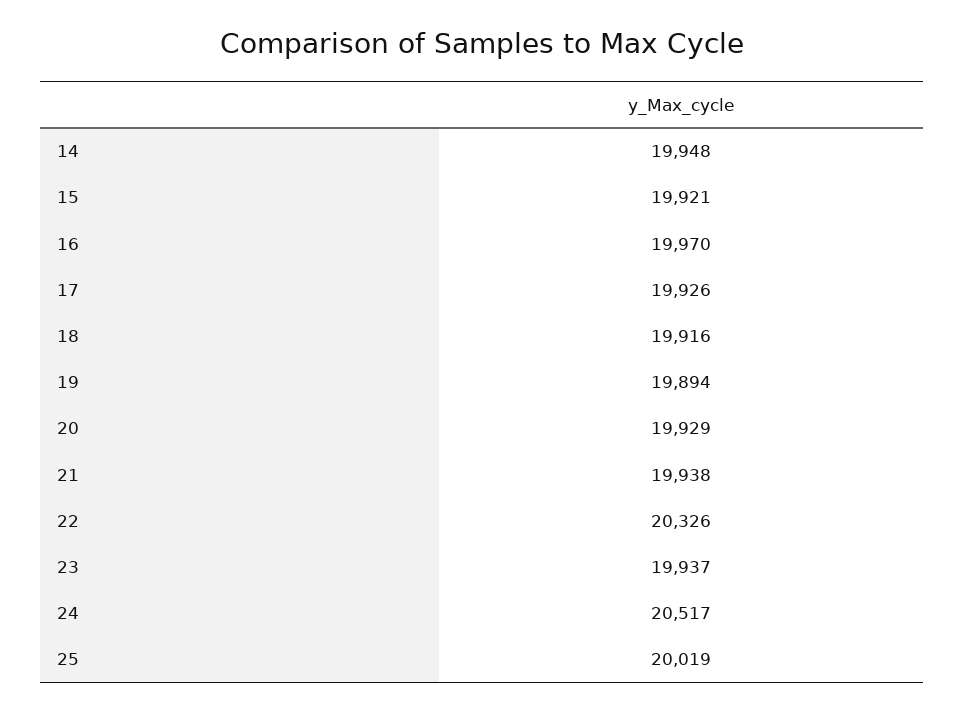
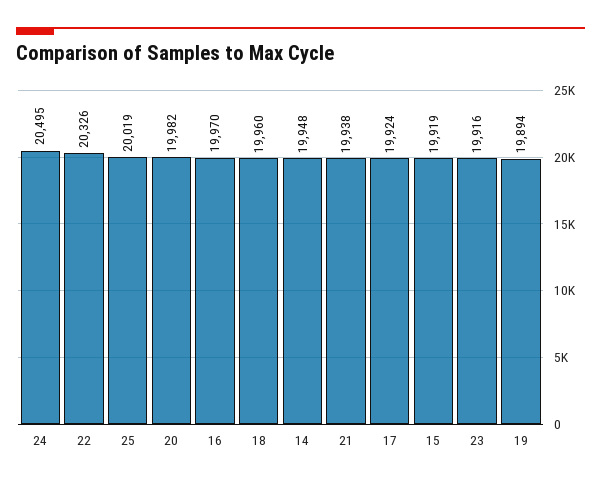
15: 19921 -> 19919
17: 19926 -> 19924
18: 19916 -> 19960
20: 19929 -> 19982
23: 19937 -> 19916
24: 20517 -> 20495

